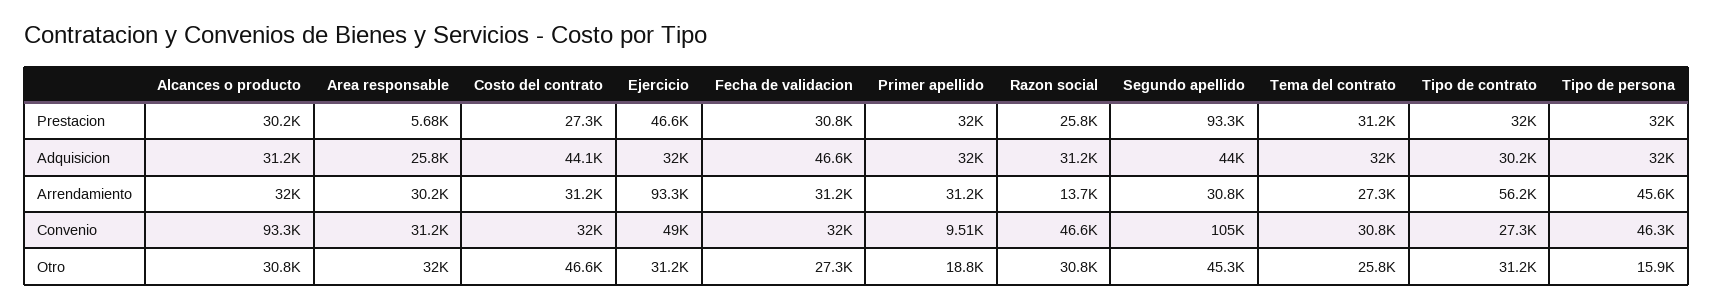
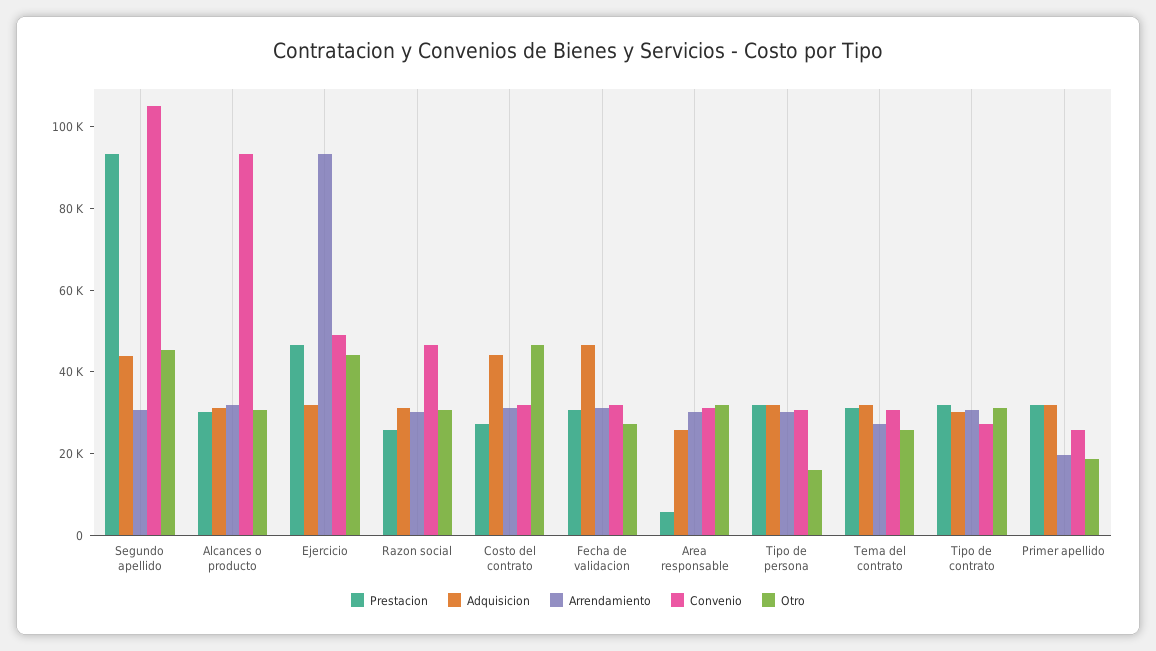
Arrendamiento, Primer apellido: 31200 -> 20000
Arrendamiento, Razon social: 13700 -> 30000
Arrendamiento, Tipo de contrato: 56200 -> 30000
Arrendamiento, Tipo de persona: 45600 -> 30000
Convenio, Primer apellido: 9510 -> 25000
Convenio, Tipo de persona: 46300 -> 30000
Otro, Ejercicio: 31200 -> 45000

